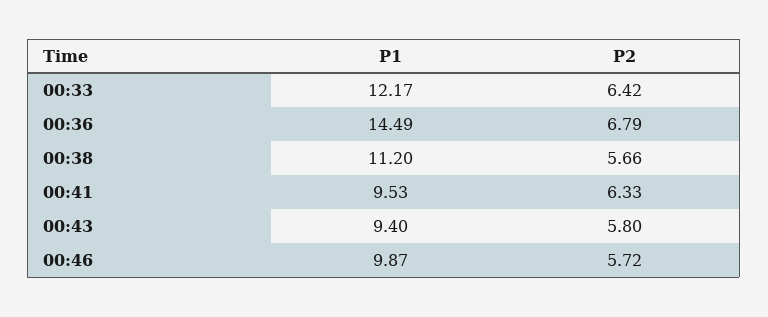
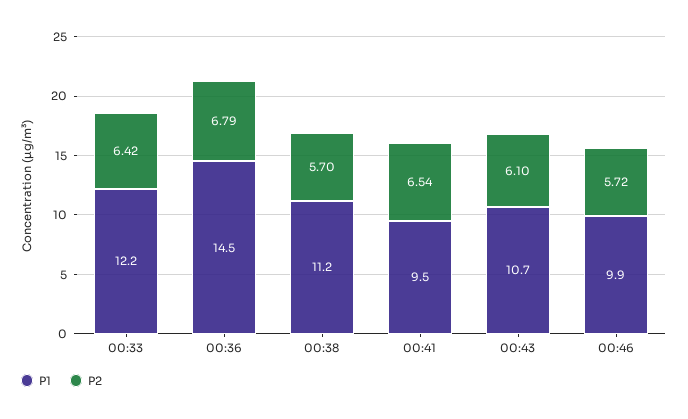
P2, 00:38: 5.66 -> 5.7
P2, 00:41: 6.33 -> 6.54
P1, 00:43: 9.4 -> 10.7
P2, 00:43: 5.8 -> 6.1

